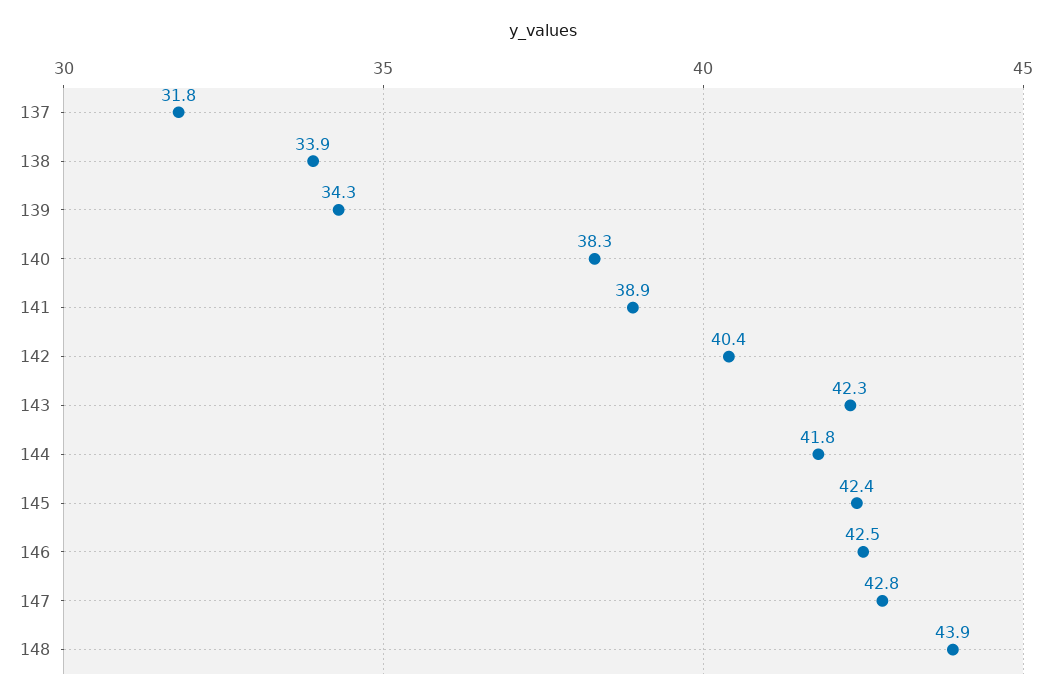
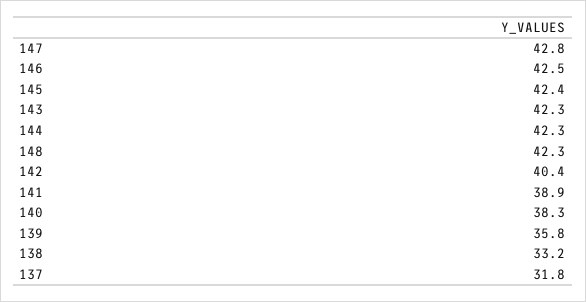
138: 33.9 -> 33.2
139: 34.3 -> 35.8
144: 41.8 -> 42.3
148: 43.9 -> 42.3

